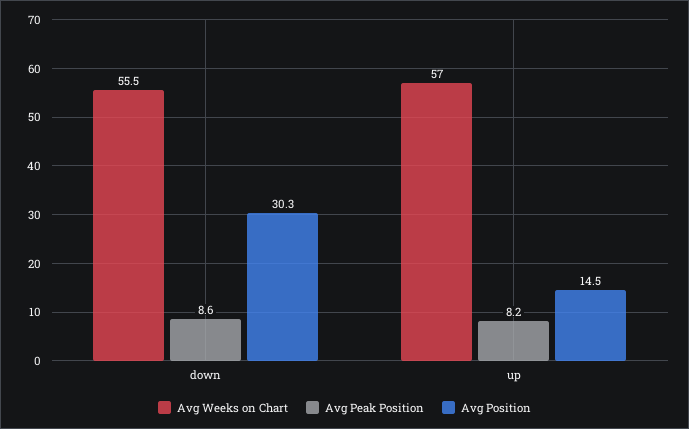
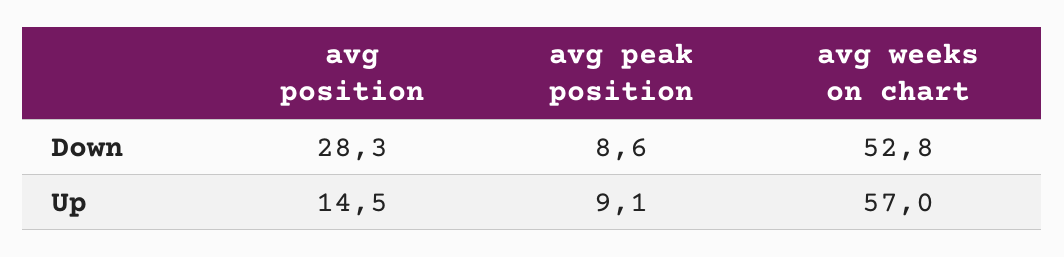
Avg Weeks on Chart, down: 55.5 -> 52.8
Avg Position, down: 30.3 -> 28.3
Avg Peak Position, up: 8.2 -> 9.1

